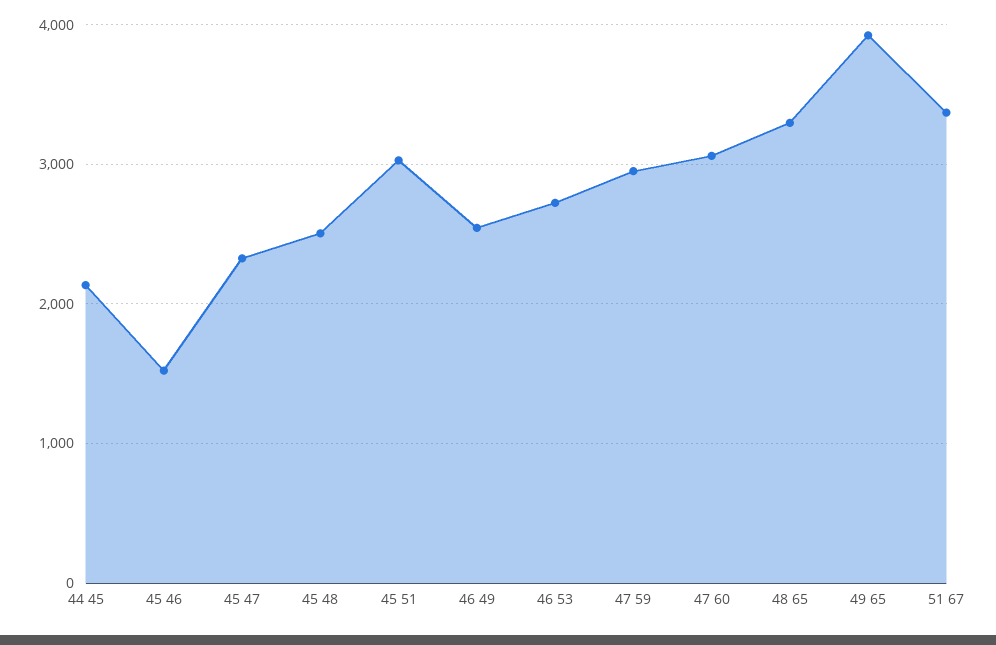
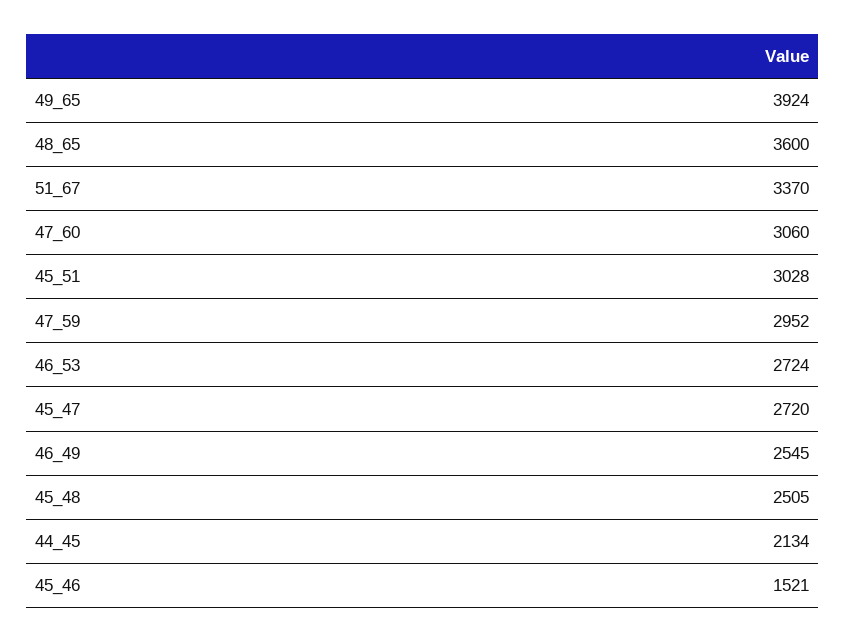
45 47: 2300 -> 2720
48 65: 3300 -> 3600

